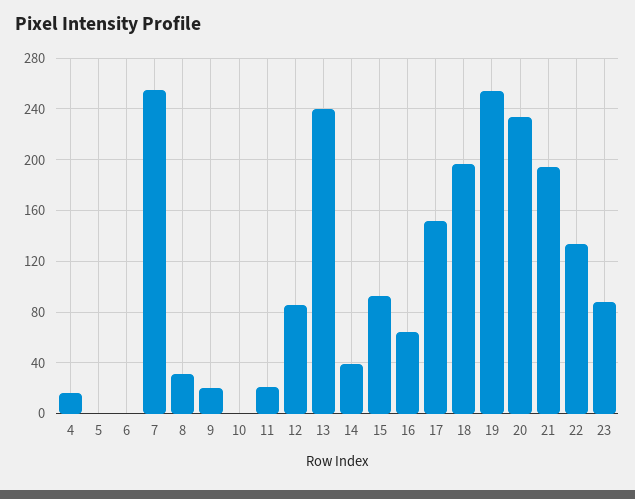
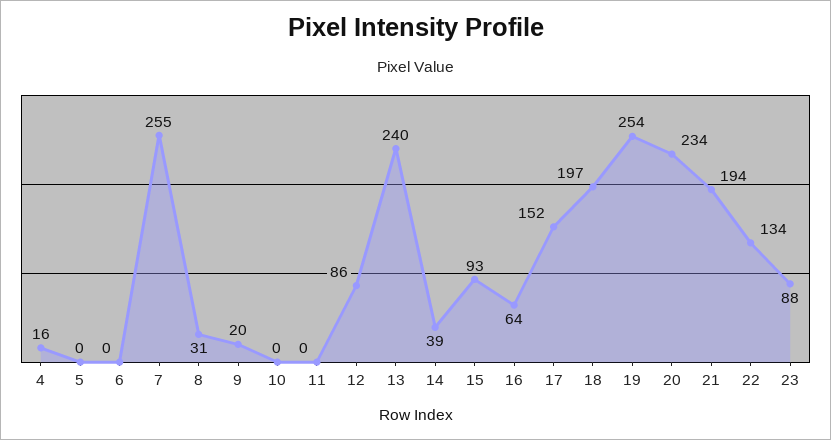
11: 20 -> 0

